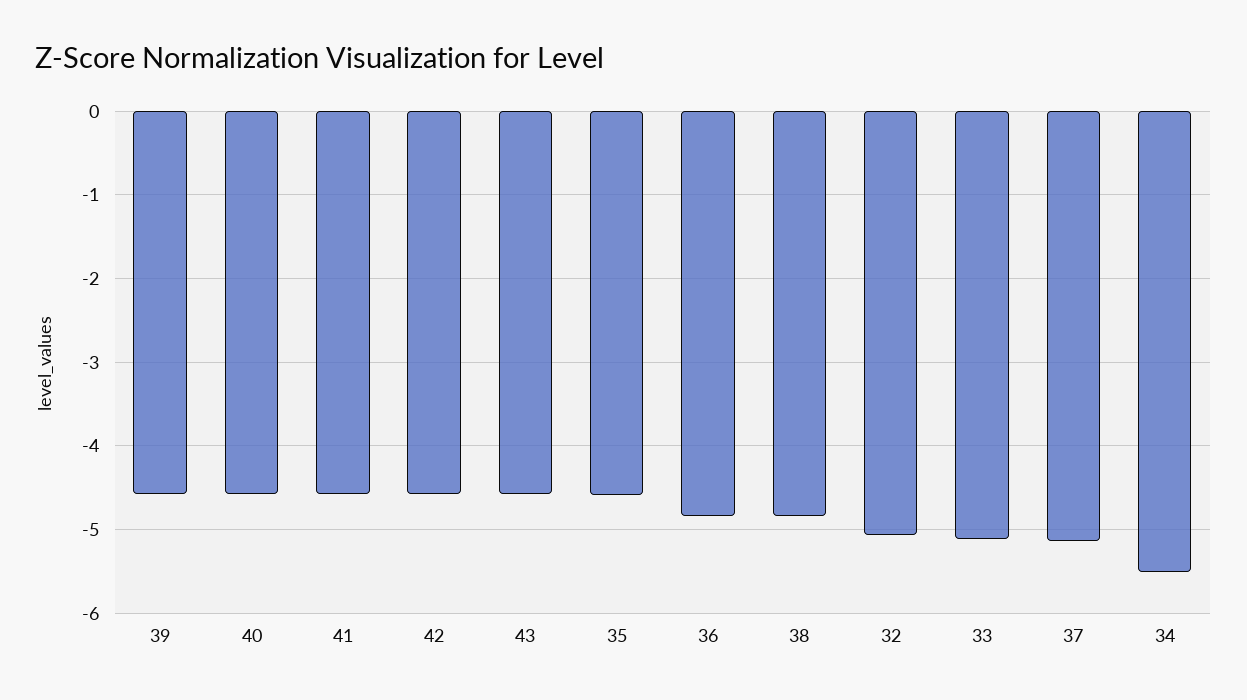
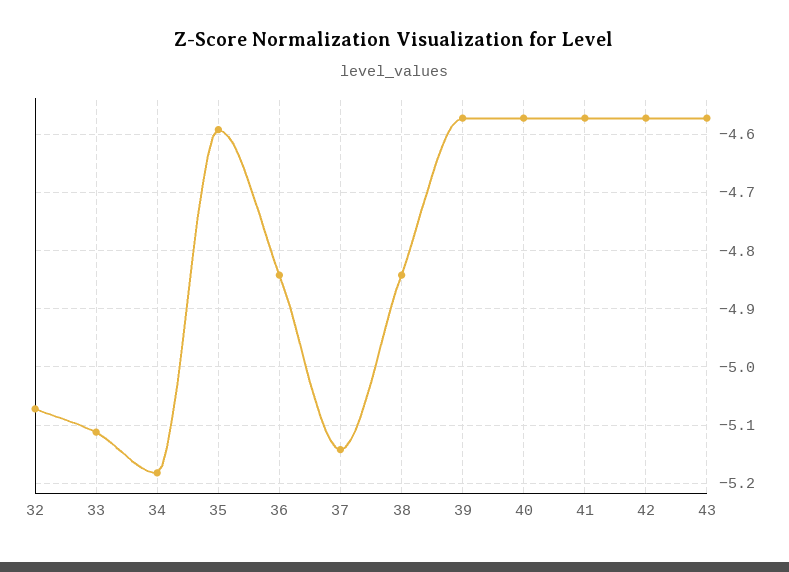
34: -5.5 -> -5.18

